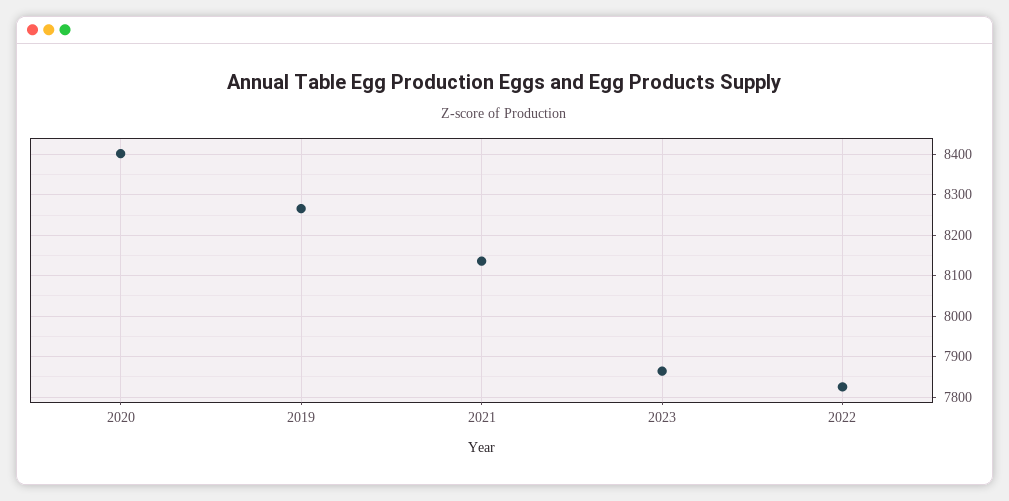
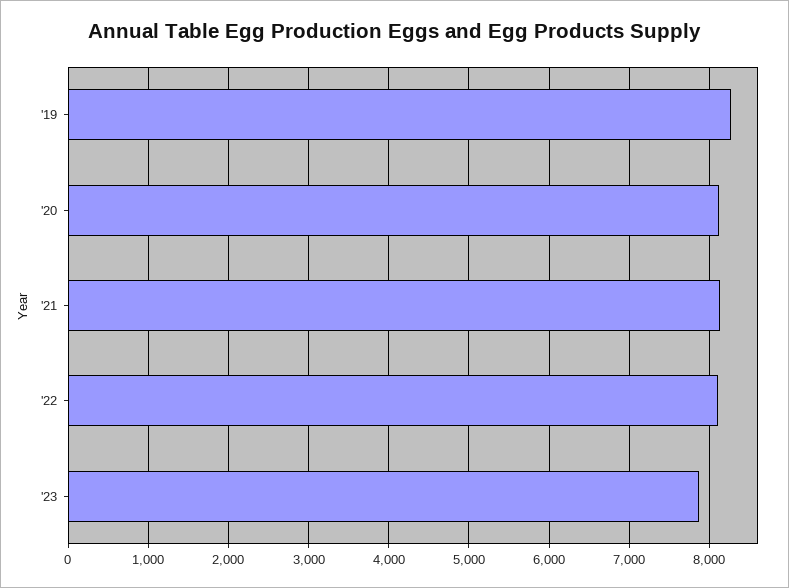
2020: 8400 -> 8100
2022: 7820 -> 8100

